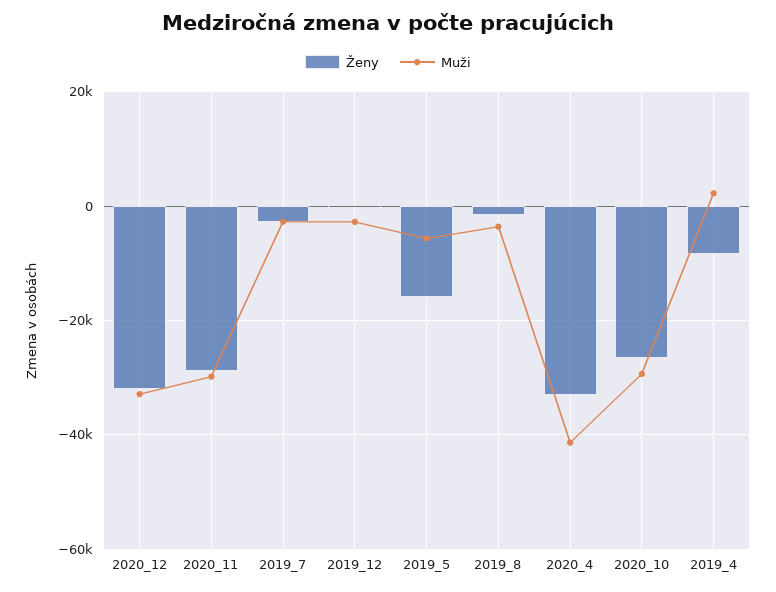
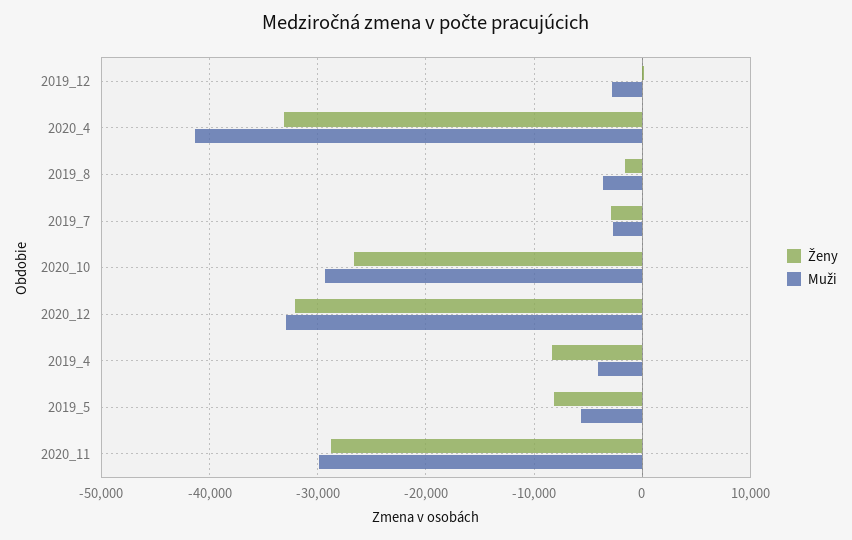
Ženy, 2019_5: -16000 -> -8000
Muži, 2019_4: 2000 -> -4000

